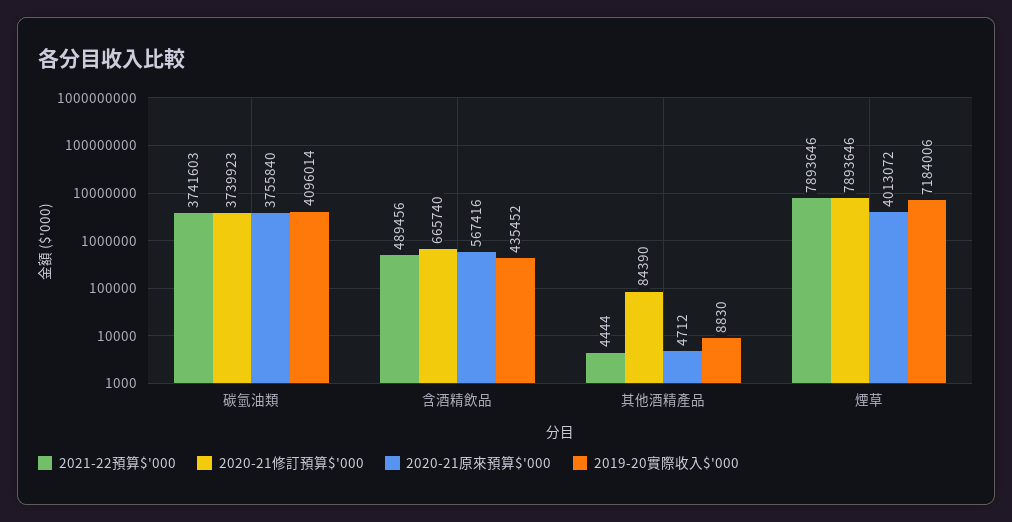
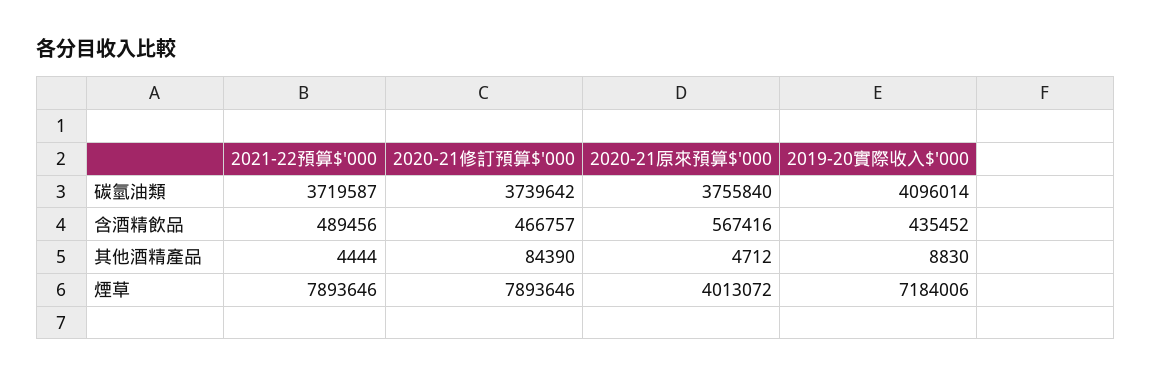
2021-22預算$'000, 碳氫油類: 3741603 -> 3719587
2020-21修訂預算$'000, 碳氫油類: 3739923 -> 3739642
2020-21修訂預算$'000, 含酒精飲品: 665740 -> 466757

